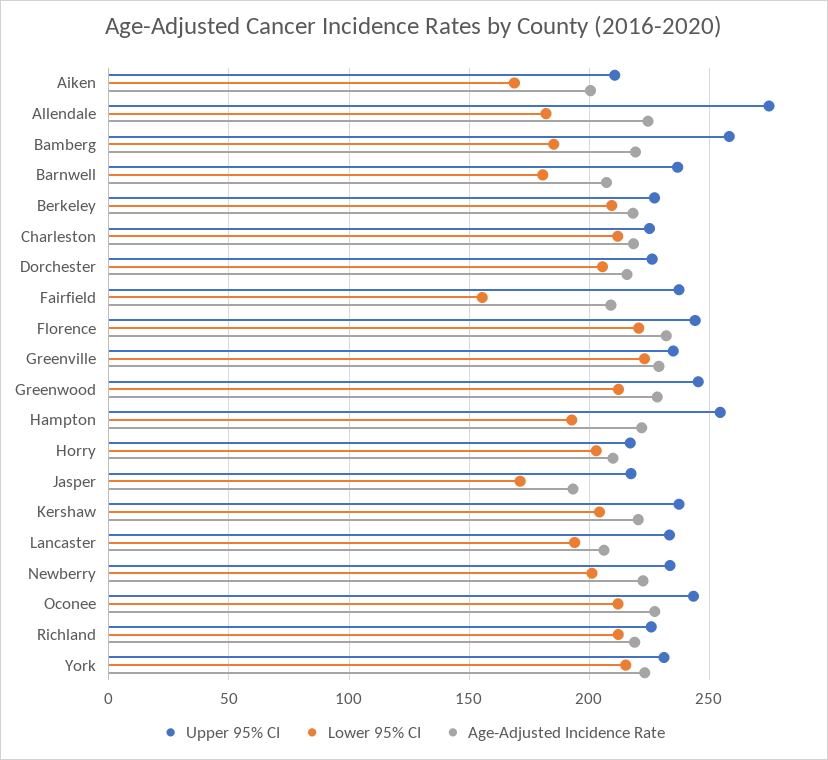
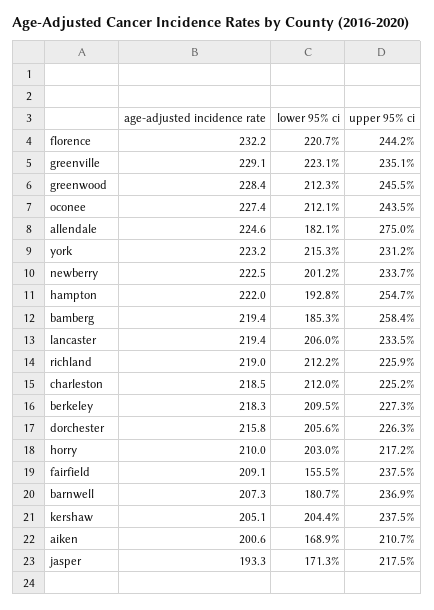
Age-Adjusted Incidence Rate, Kershaw: 220 -> 205.1
Lower 95% CI, Lancaster: 195 -> 206
Age-Adjusted Incidence Rate, Lancaster: 205 -> 219.4

